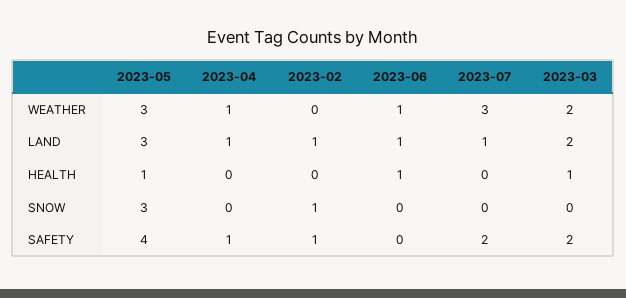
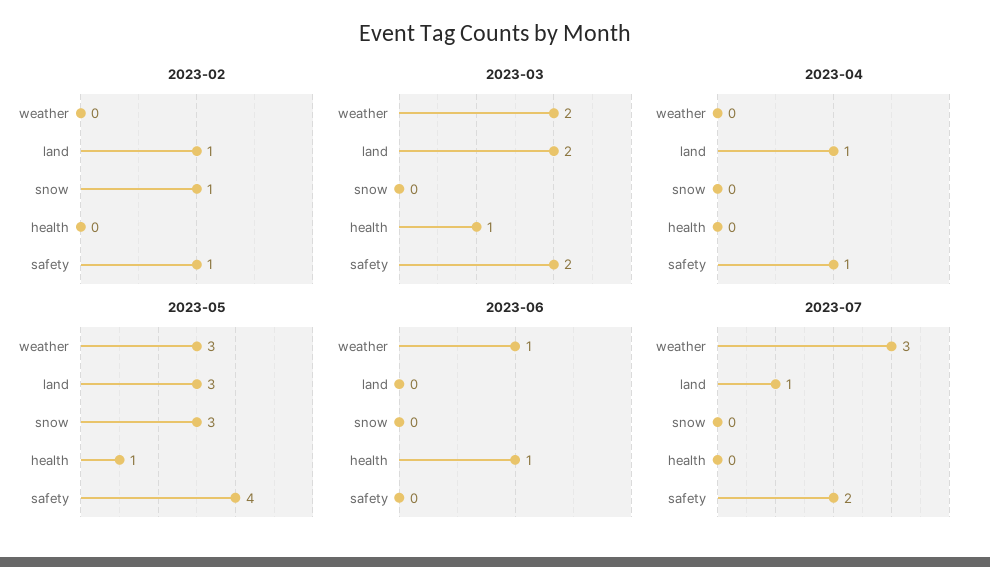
2023-04, WEATHER: 1 -> 0
2023-06, LAND: 1 -> 0

